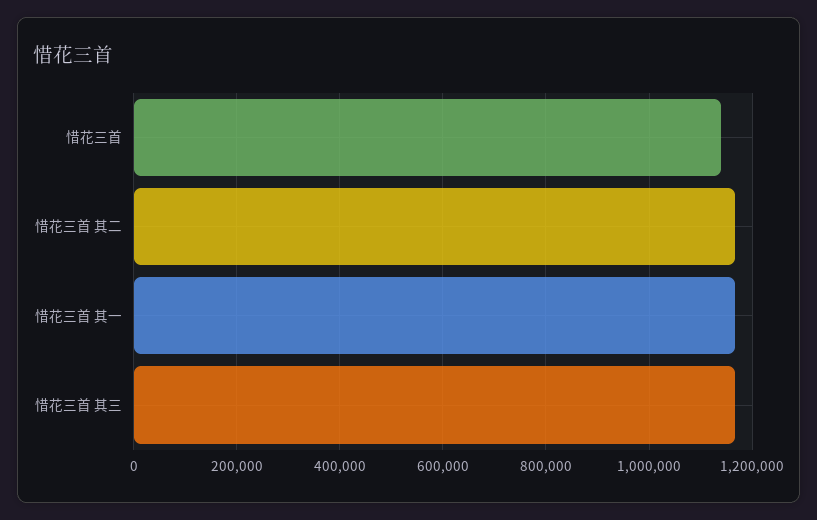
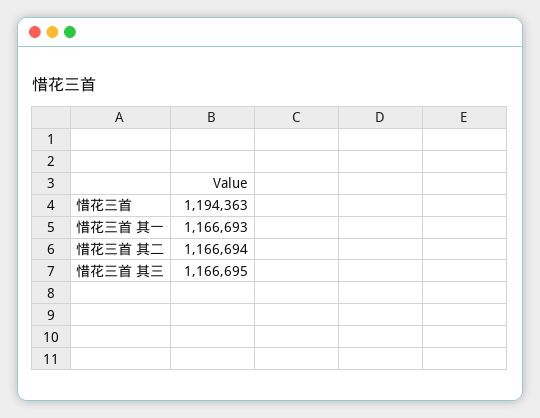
惜花三首: 1140000 -> 1194363

